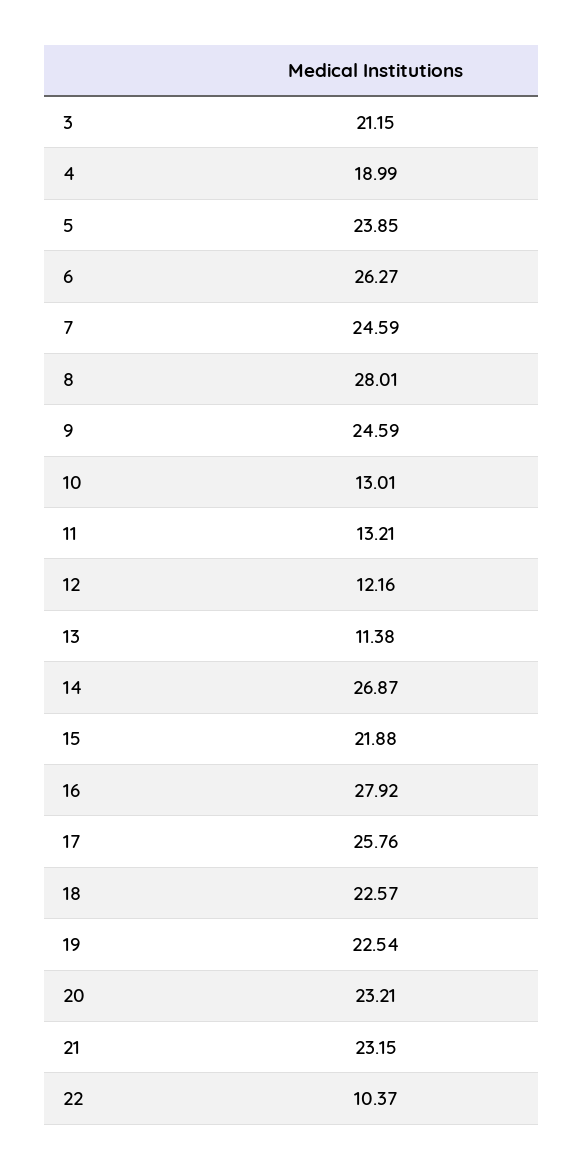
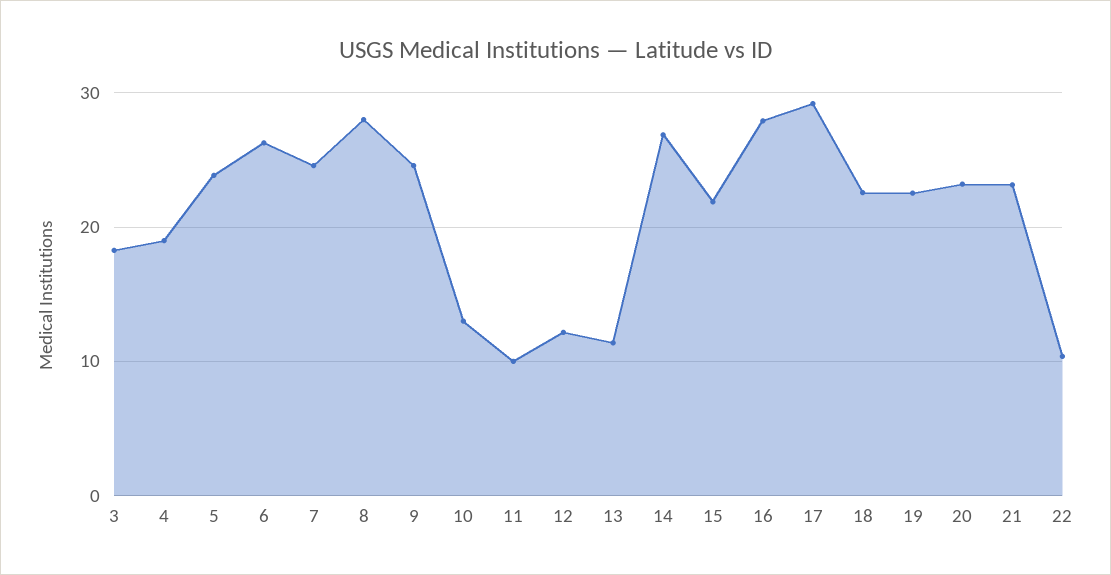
3: 21.15 -> 18
11: 13.21 -> 10
17: 25.76 -> 29

